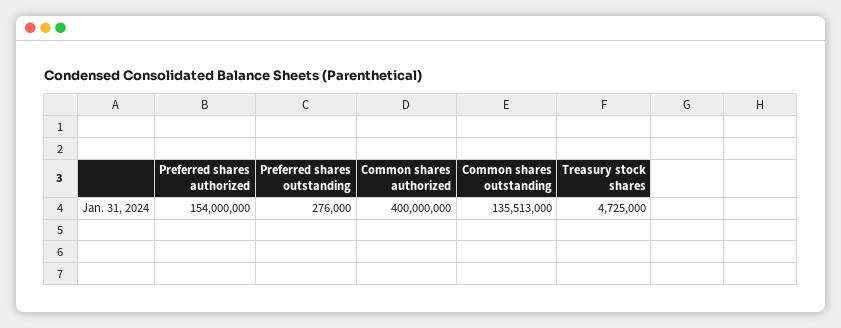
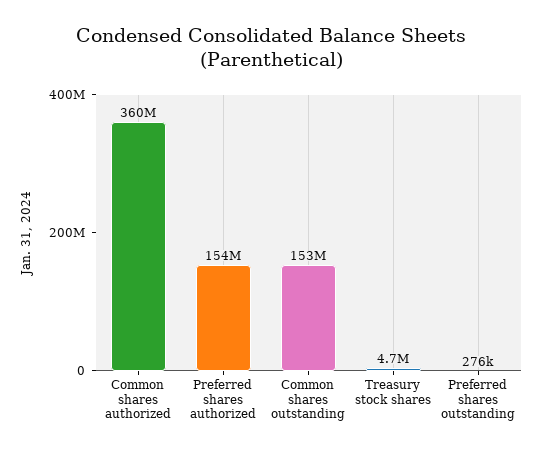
Common shares authorized: 400000000 -> 360000000
Common shares outstanding: 135513000 -> 153000000

